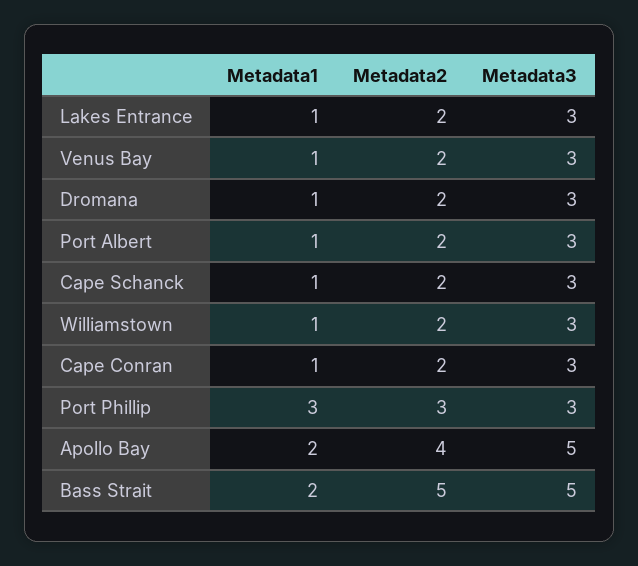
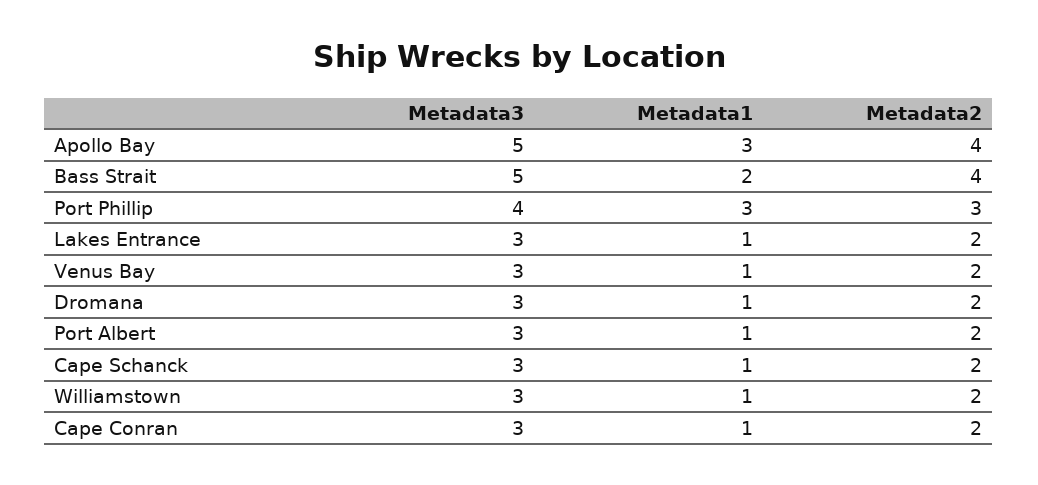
Metadata3, Port Phillip: 3 -> 4
Metadata1, Apollo Bay: 2 -> 3
Metadata2, Bass Strait: 5 -> 4

